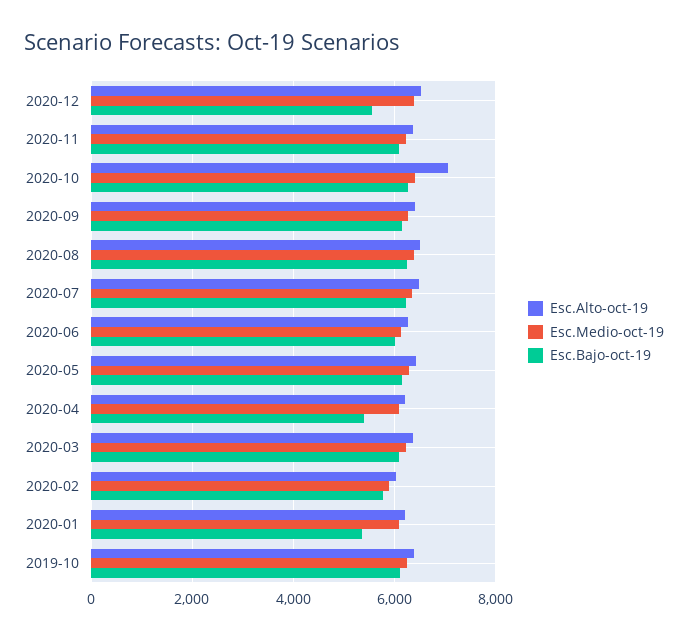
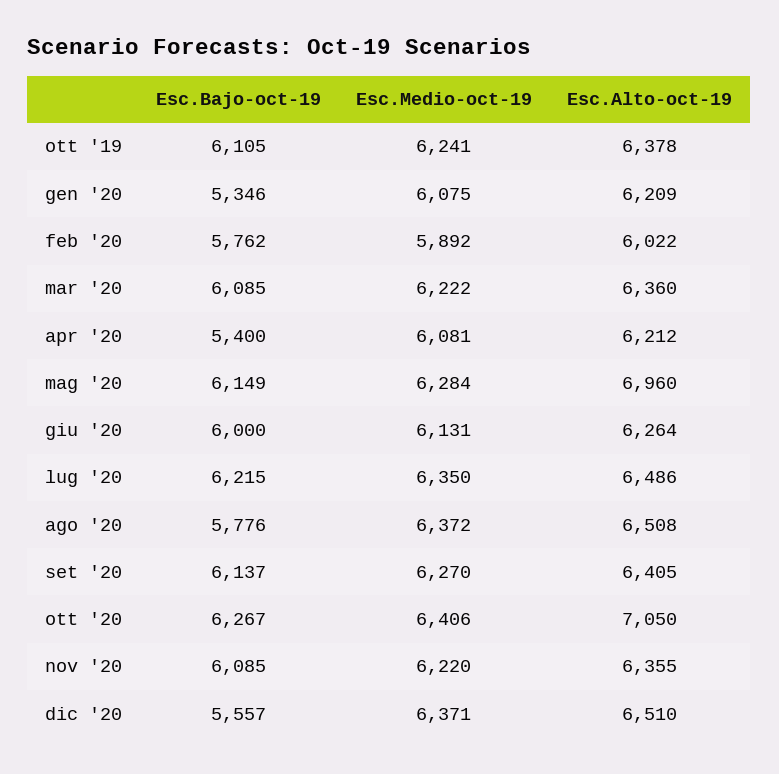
Esc.Bajo-oct-19, 2020-08: 6200 -> 5776
Esc.Alto-oct-19, 2020-05: 6400 -> 6960

